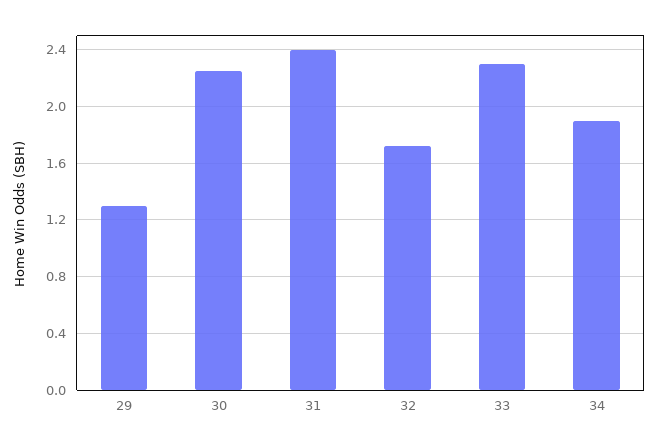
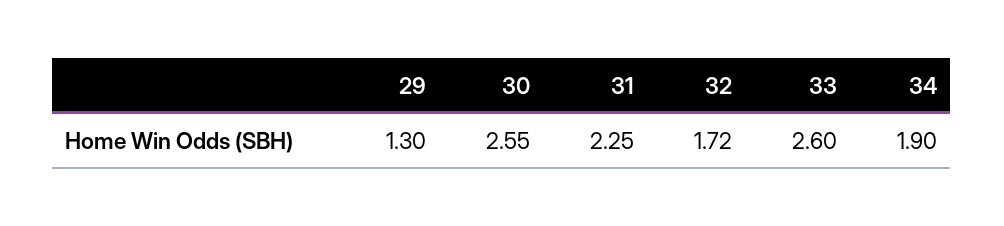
30: 2.25 -> 2.55
31: 2.4 -> 2.25
33: 2.3 -> 2.6

